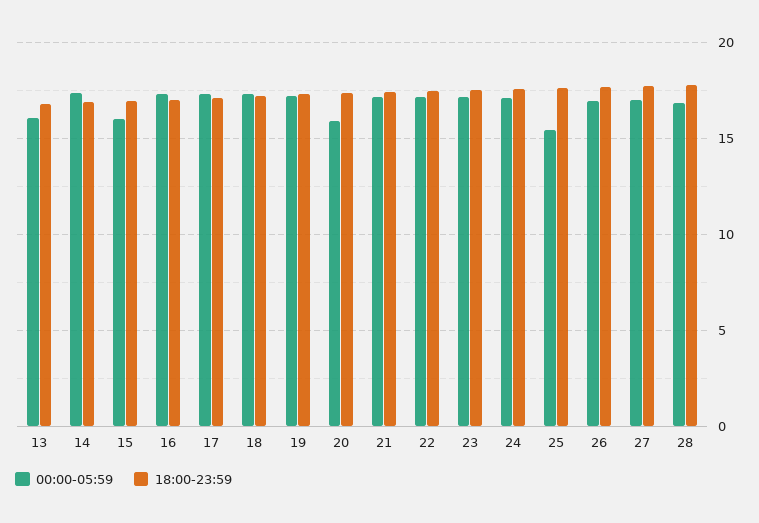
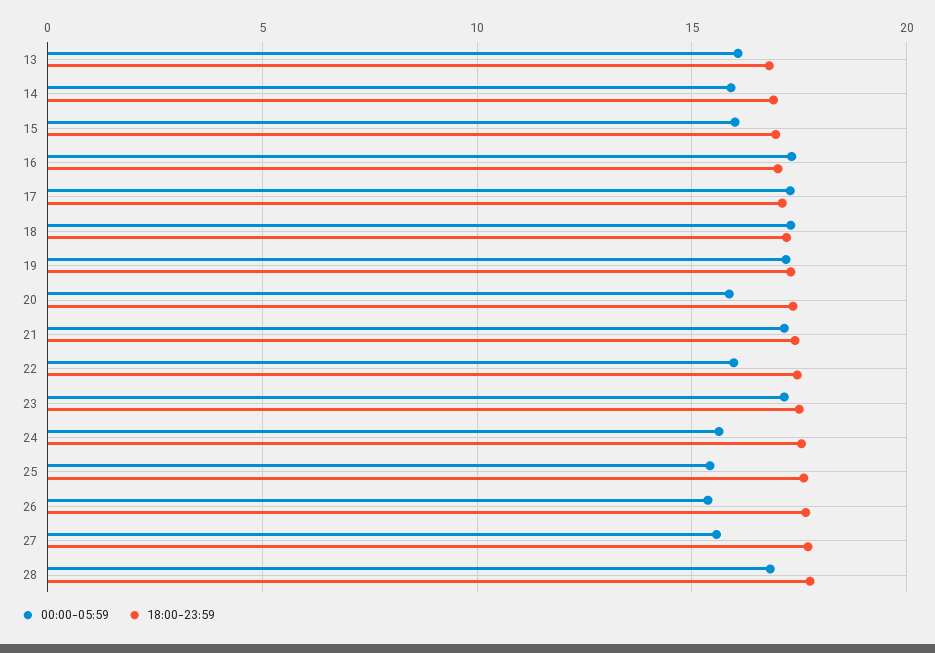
00:00-05:59, 14: 17.5 -> 16
00:00-05:59, 22: 17 -> 16
00:00-05:59, 24: 17 -> 15.5
00:00-05:59, 26: 17 -> 15.5
00:00-05:59, 27: 17 -> 15.5

